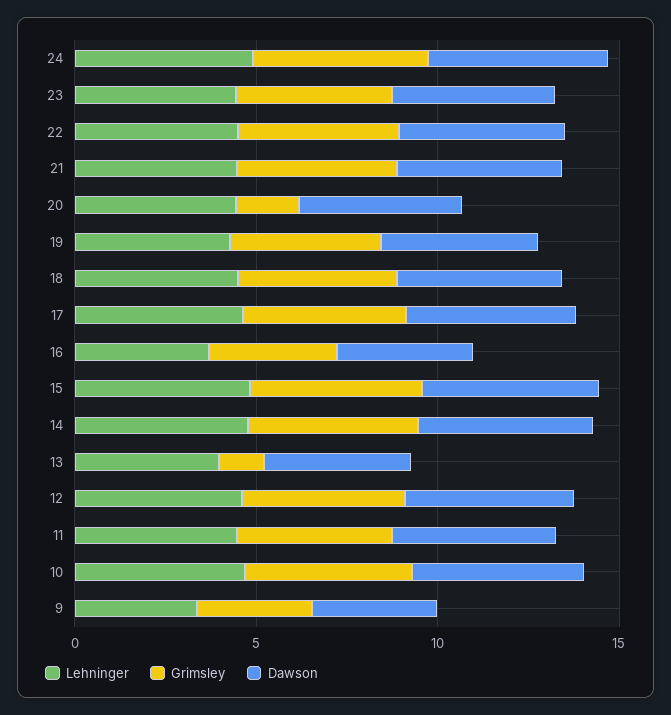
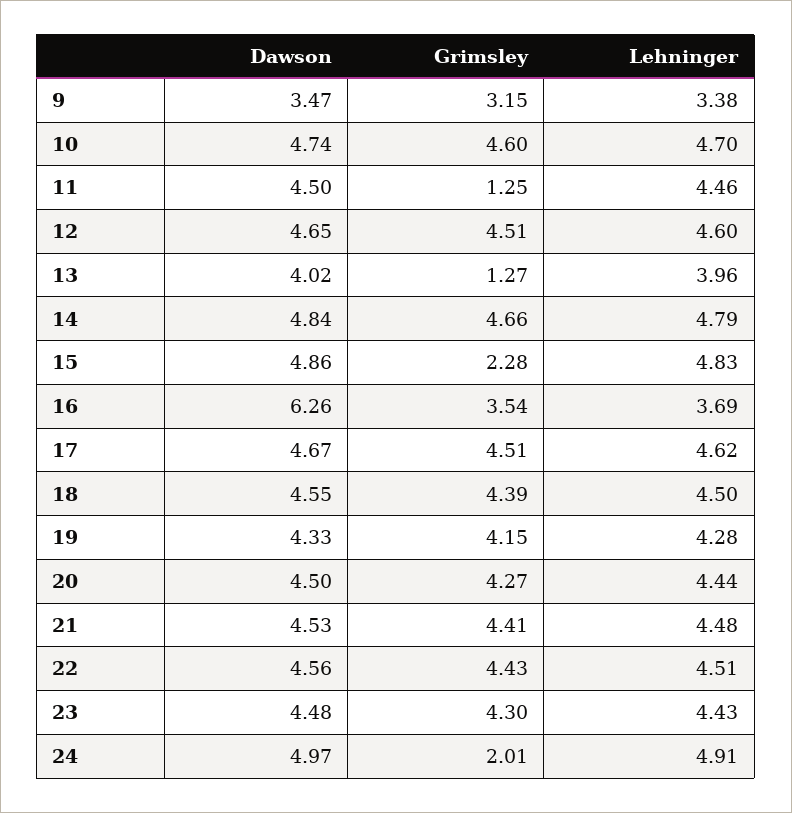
Grimsley, 24: 5 -> 2.01
Grimsley, 20: 2 -> 4.27
Dawson, 16: 4 -> 6.26
Grimsley, 15: 5 -> 2.28
Grimsley, 11: 4 -> 1.25

